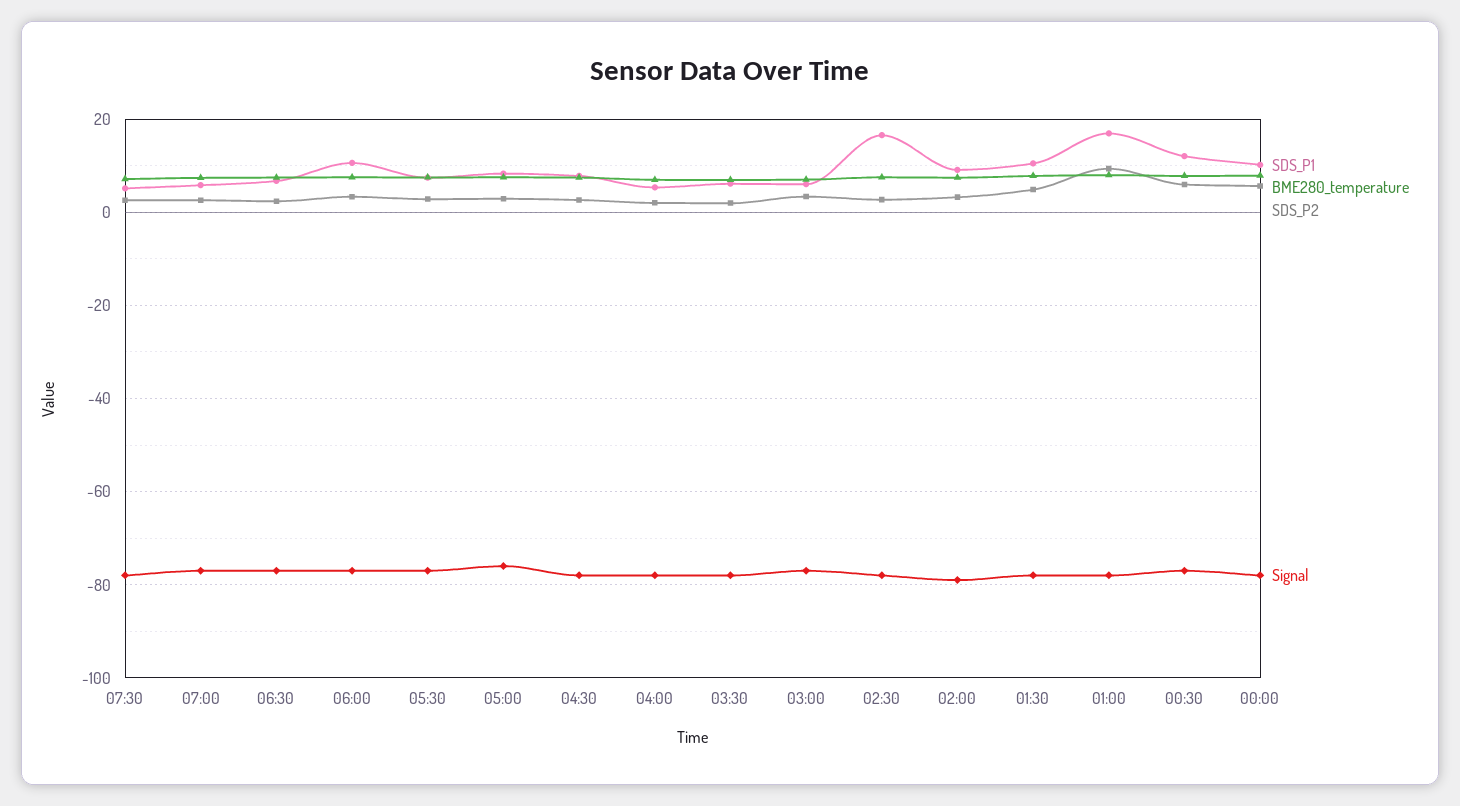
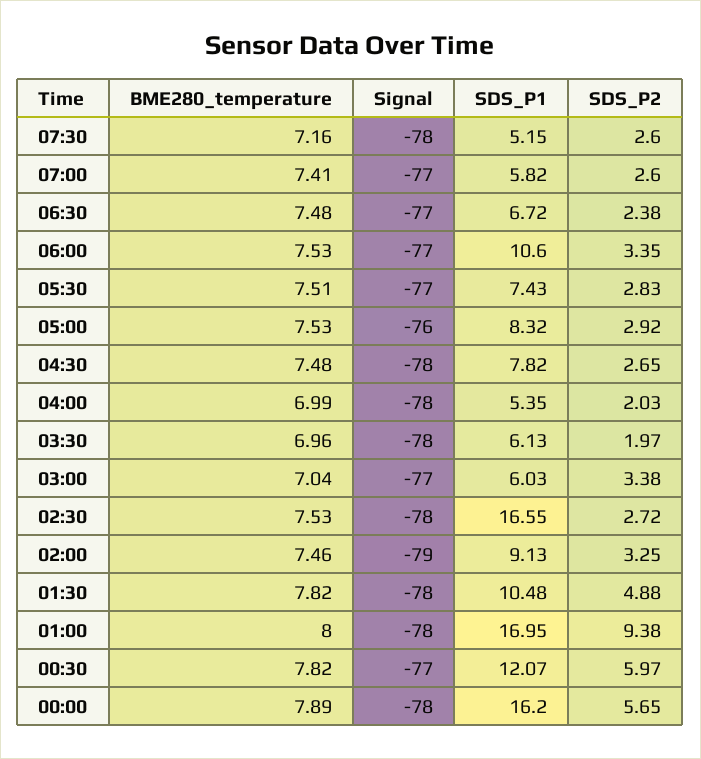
SDS_P1, 00:00: 10 -> 16.2

